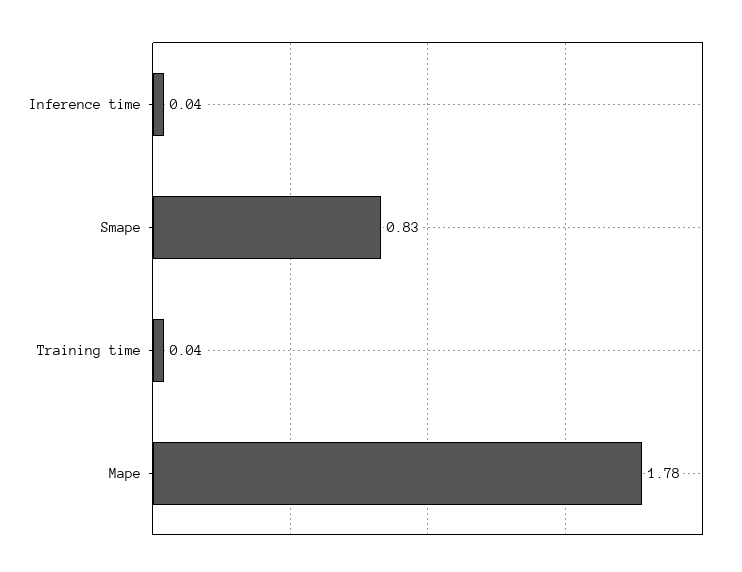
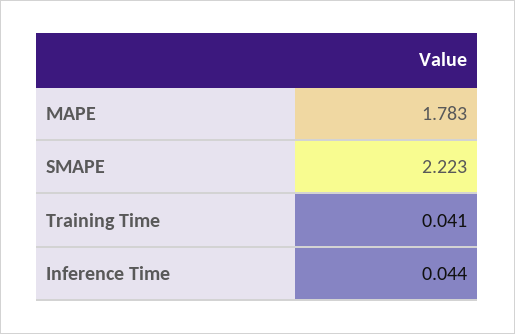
Smape: 0.83 -> 2.223

